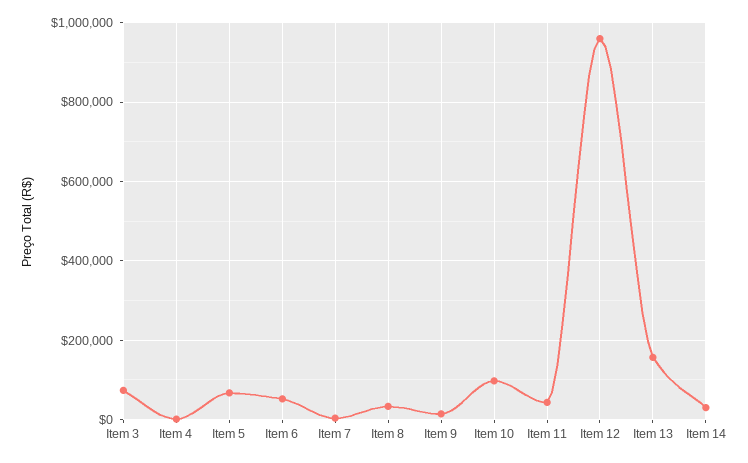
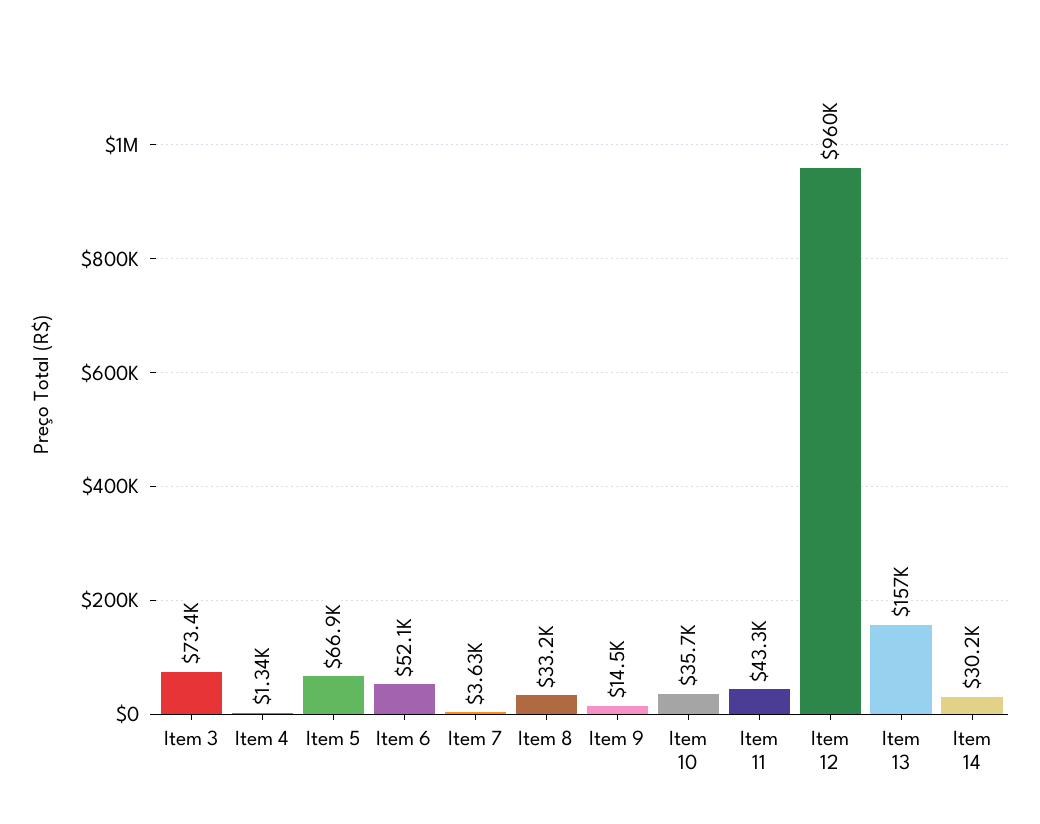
Item 10: 100000 -> 35700

